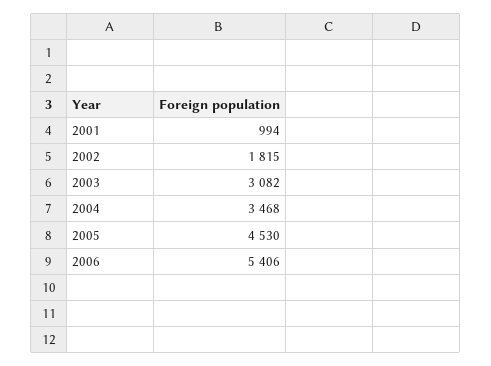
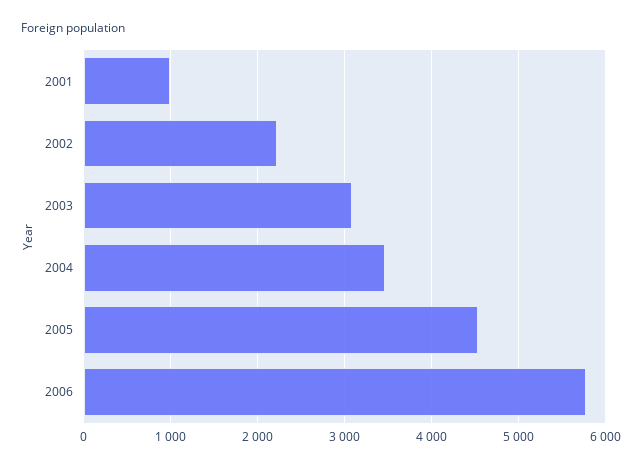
2002: 1815 -> 2200
2006: 5406 -> 5800

